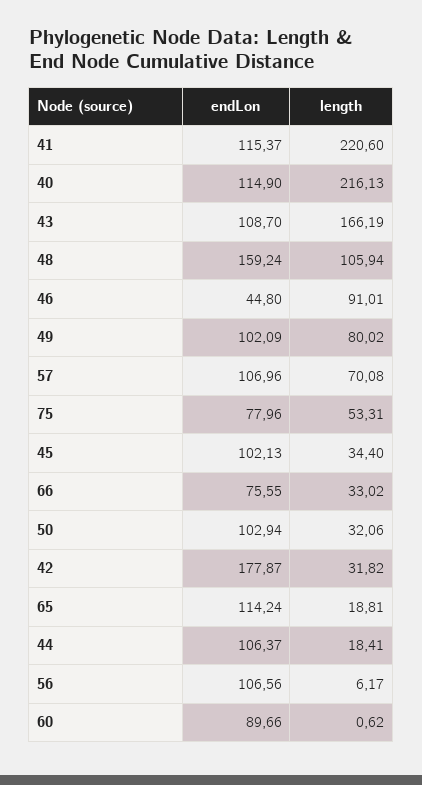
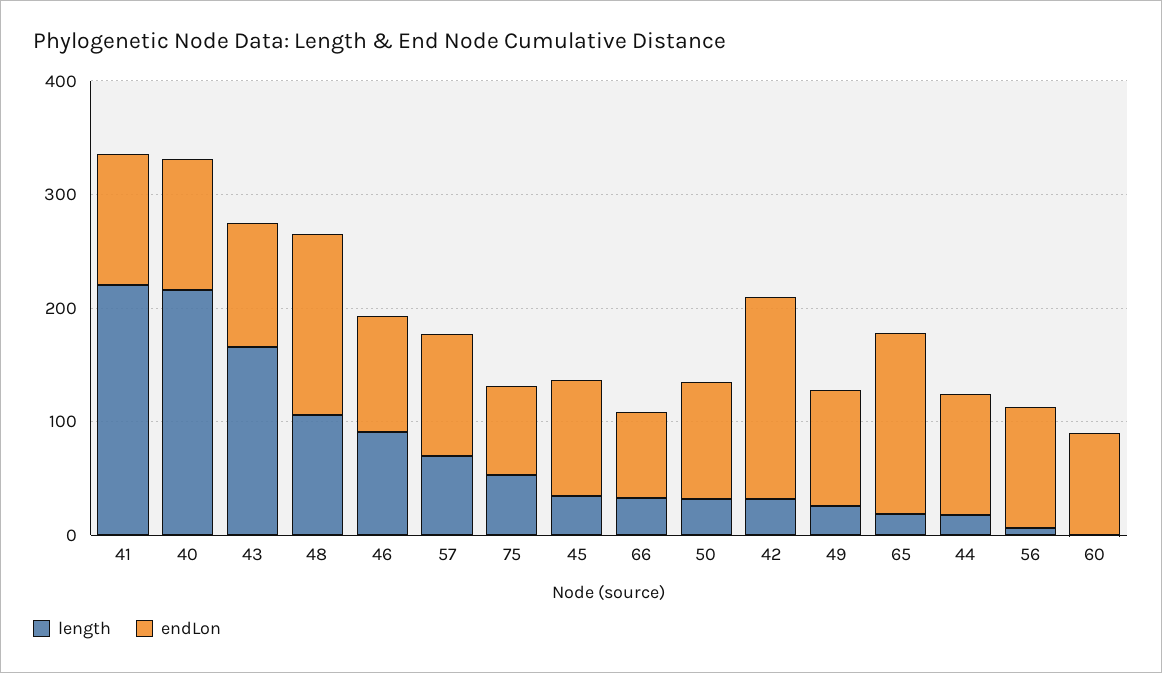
endLon, 46: 44.8 -> 100
length, 49: 80.02 -> 20
endLon, 65: 114.24 -> 160

